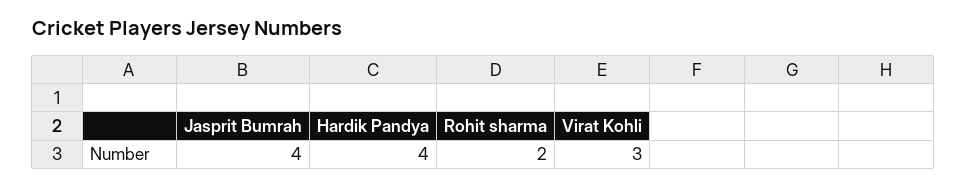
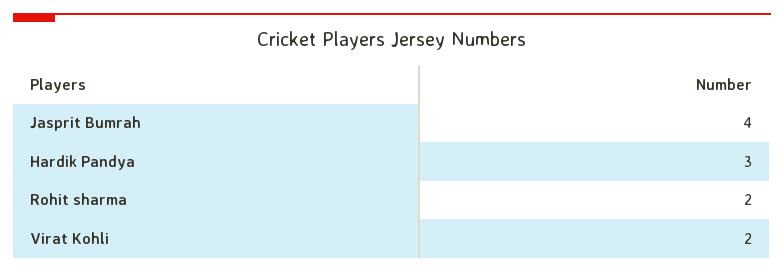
Hardik Pandya: 4 -> 3
Virat Kohli: 3 -> 2

